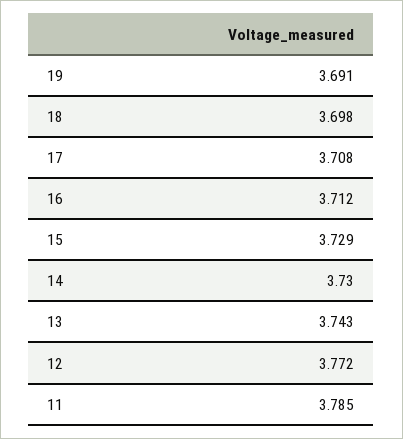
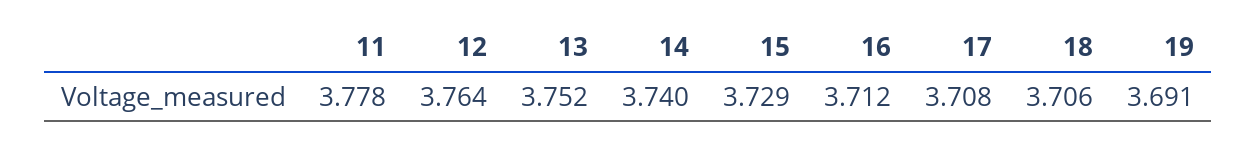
18: 3.698 -> 3.706
14: 3.73 -> 3.74
13: 3.743 -> 3.752
12: 3.772 -> 3.764
11: 3.785 -> 3.778

